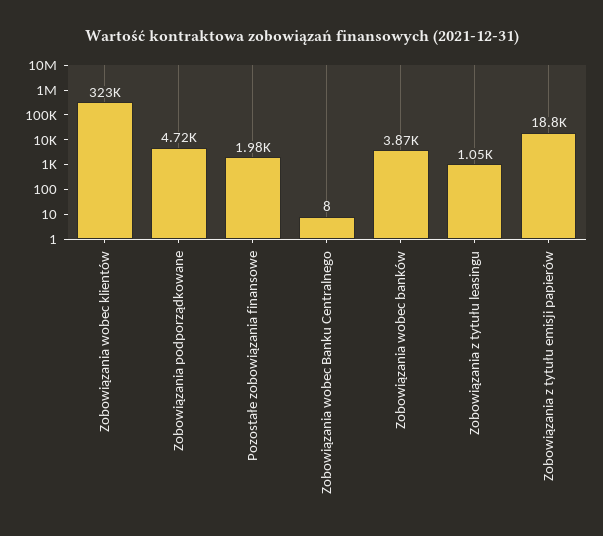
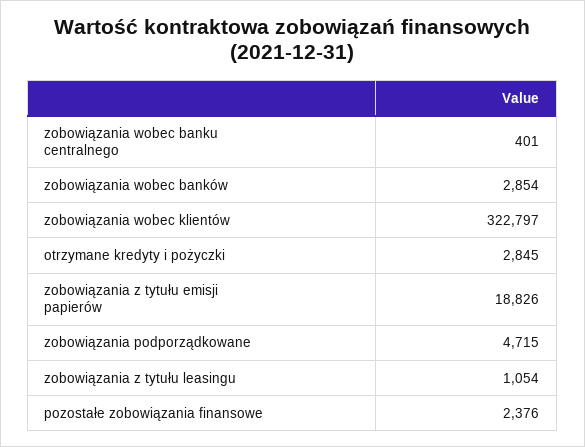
Pozostałe zobowiązania finansowe: 1980 -> 2376
Zobowiązania wobec Banku Centralnego: 8 -> 401
Zobowiązania wobec banków: 3870 -> 2854
otrzymane kredyty i pożyczki: none -> 2845

